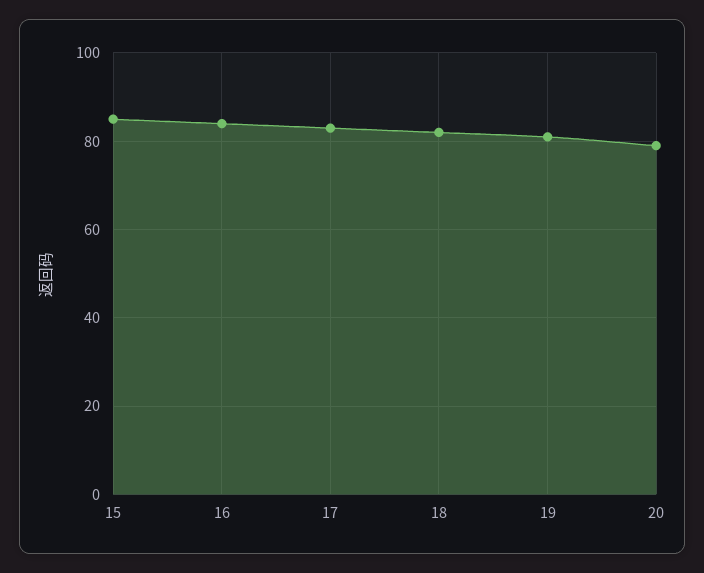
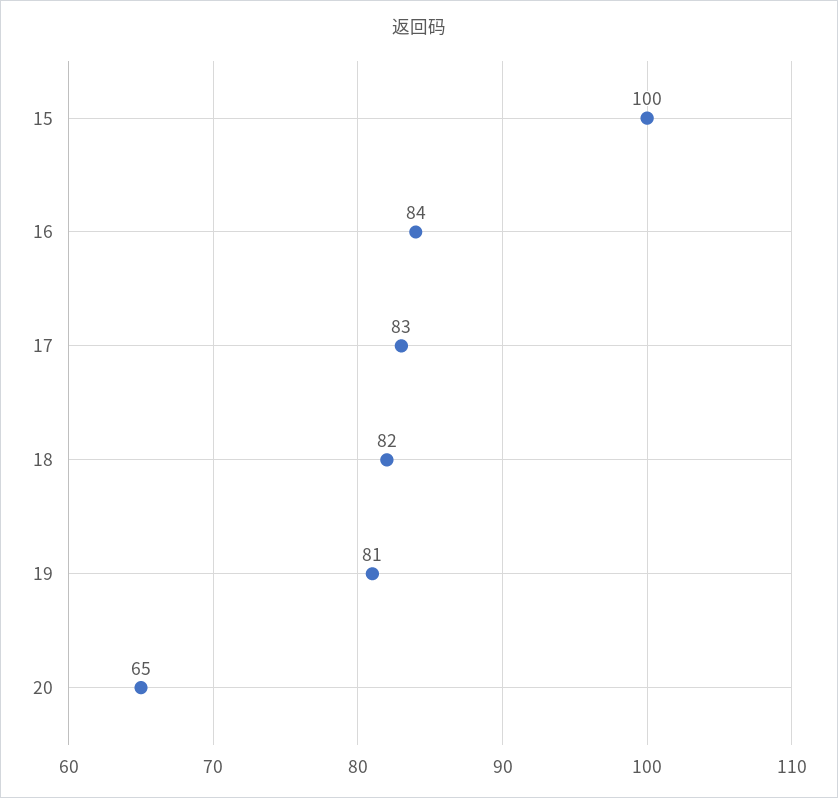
15: 85 -> 100
20: 80 -> 65

